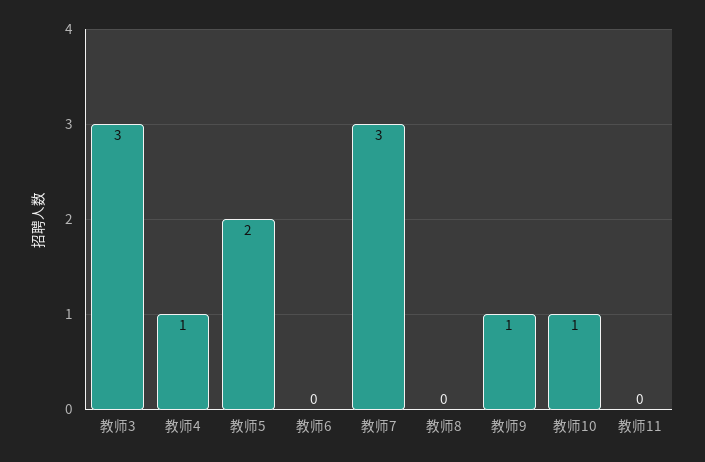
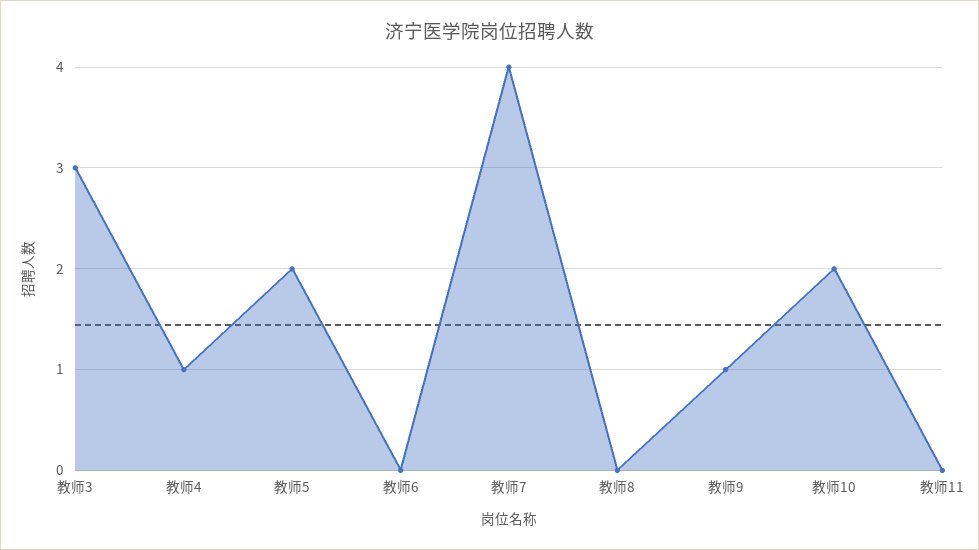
教师7: 3 -> 4
教师10: 1 -> 2

